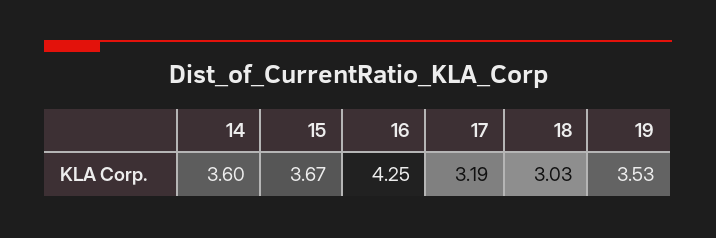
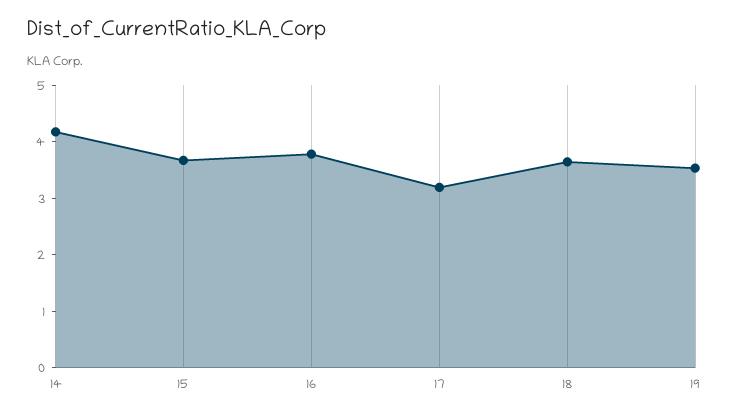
14: 3.6 -> 4.2
16: 4.25 -> 3.8
18: 3.03 -> 3.6

